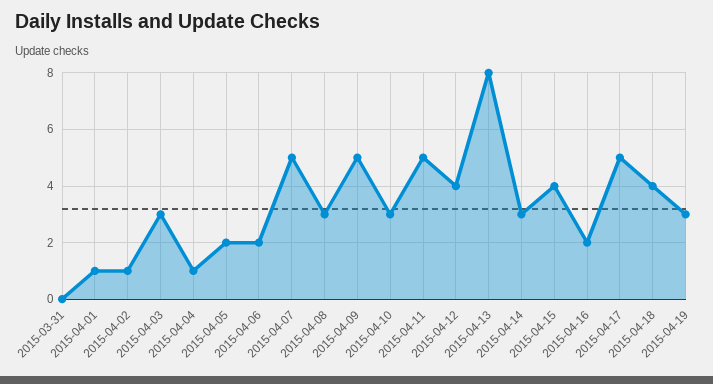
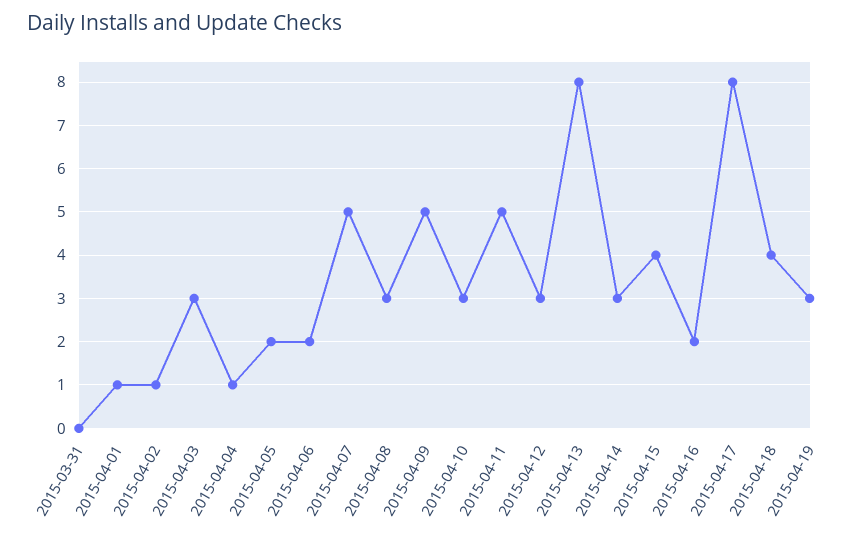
2015-04-12: 4 -> 3
2015-04-17: 5 -> 8

